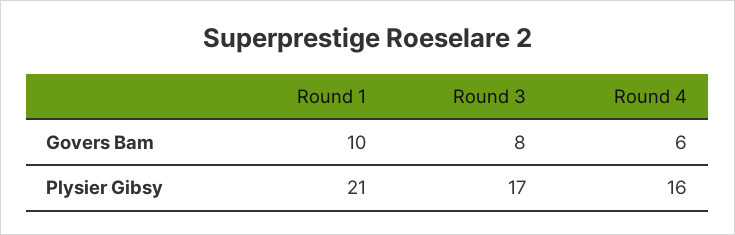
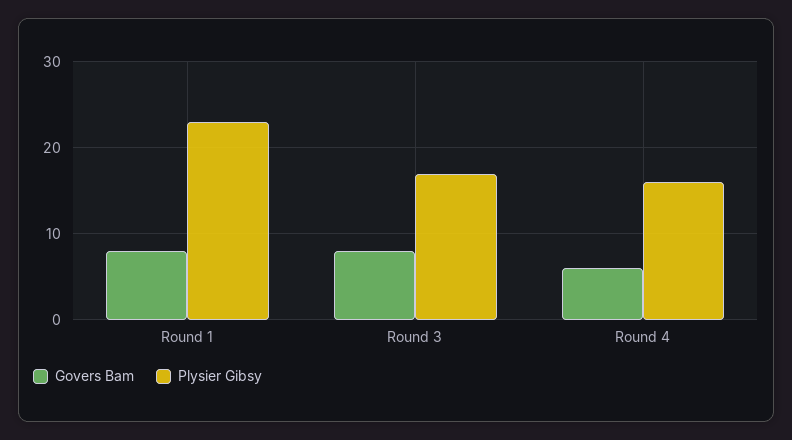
Govers Bam, Round 1: 10 -> 8
Plysier Gibsy, Round 1: 21 -> 23

